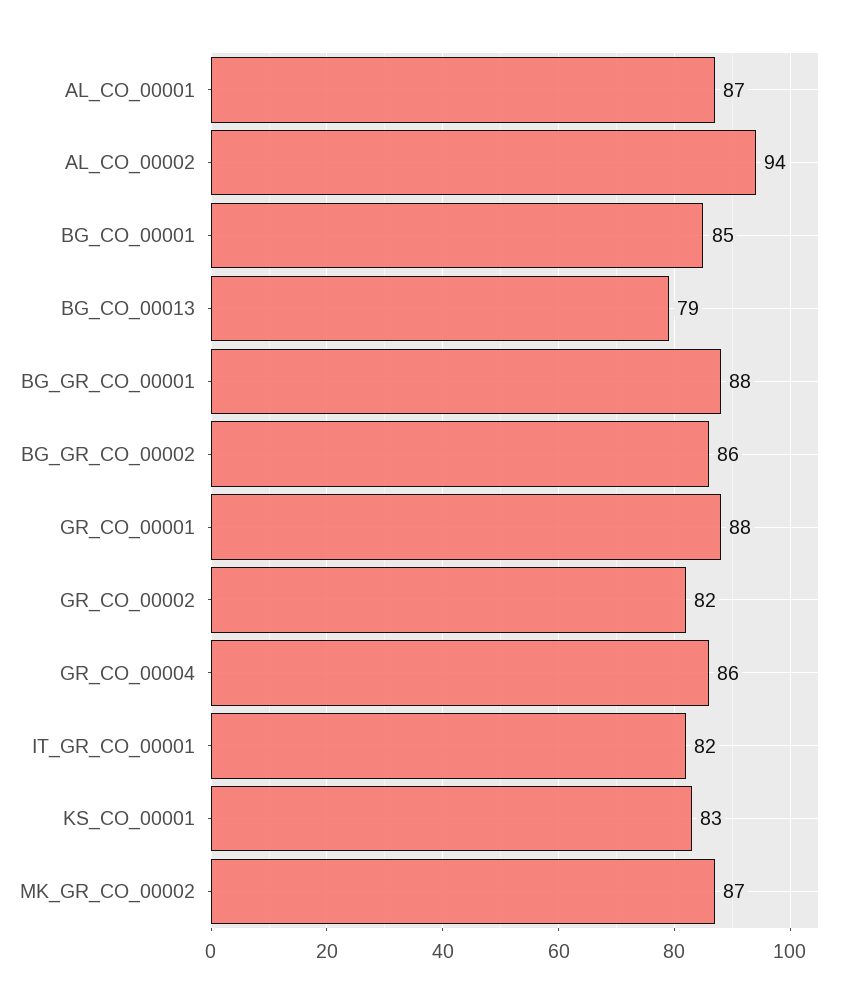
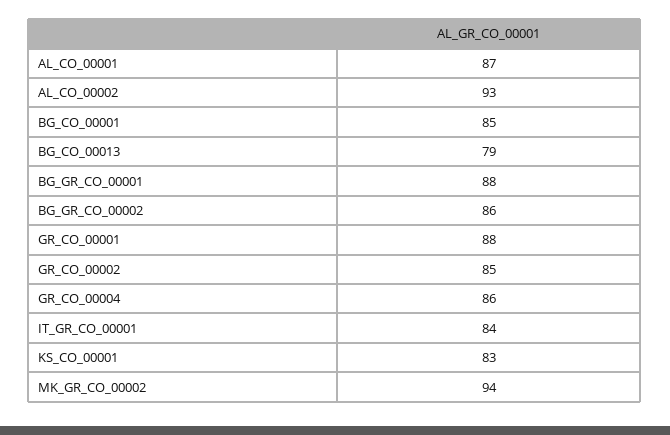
AL_CO_00002: 94 -> 93
GR_CO_00002: 82 -> 85
IT_GR_CO_00001: 82 -> 84
MK_GR_CO_00002: 87 -> 94

